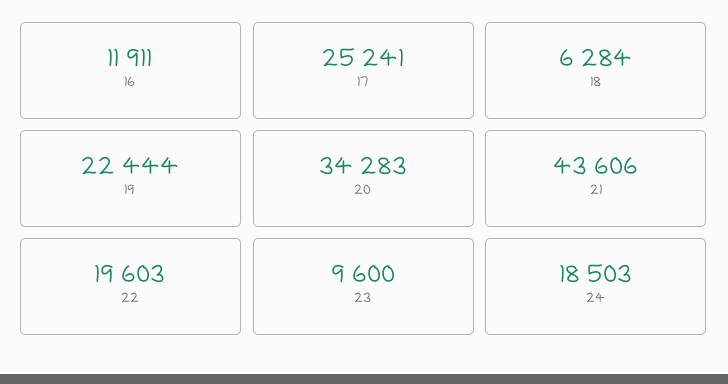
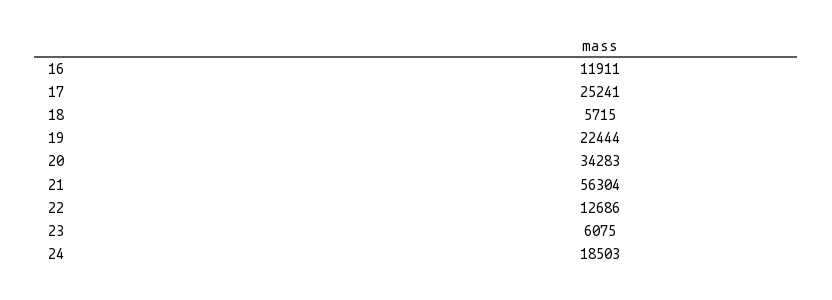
18: 6284 -> 5715
21: 43606 -> 56304
22: 19603 -> 12686
23: 9600 -> 6075

